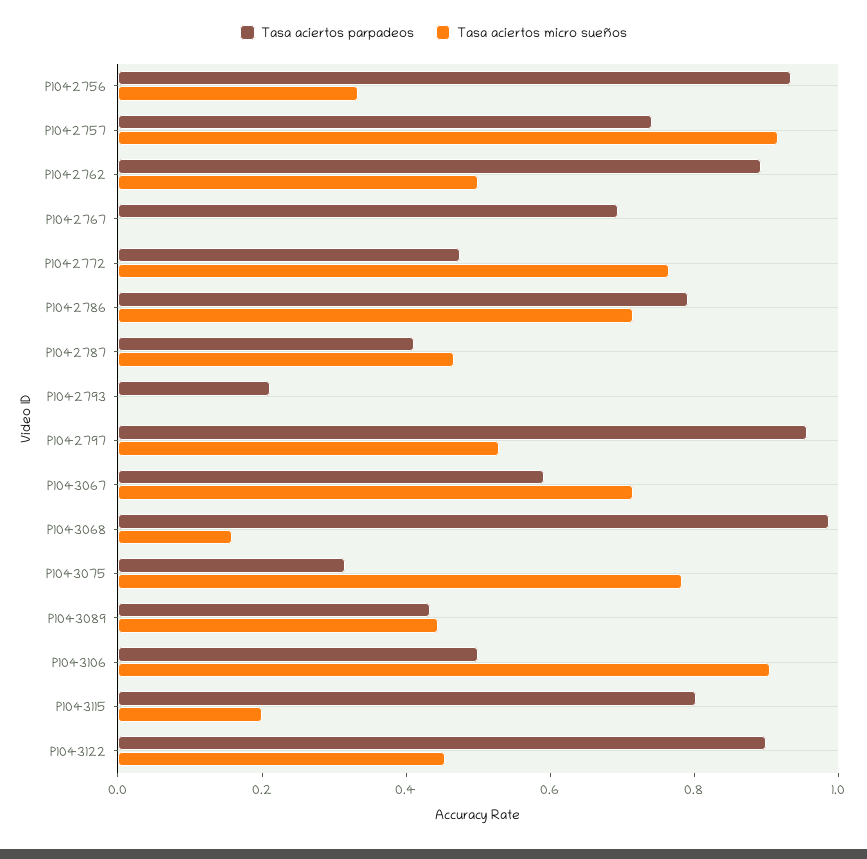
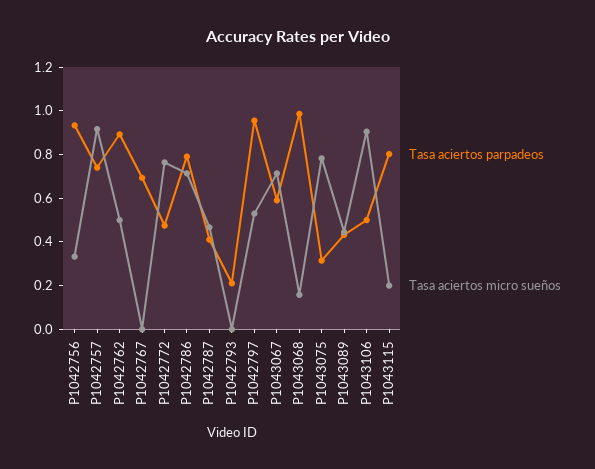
Tasa aciertos parpadeos, P1043122: 0.9 -> none
Tasa aciertos micro sueños, P1043122: 0.45 -> none

